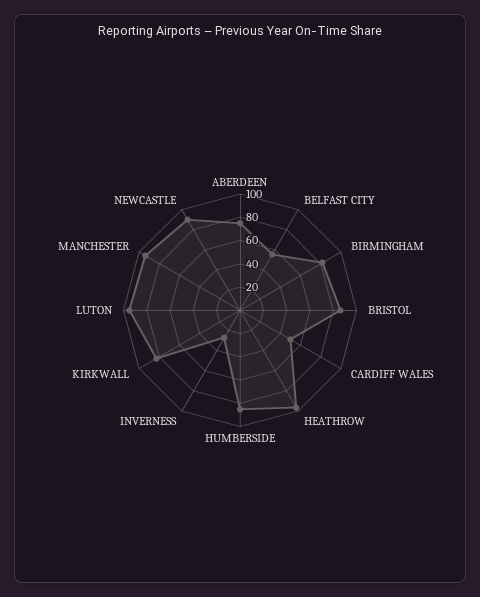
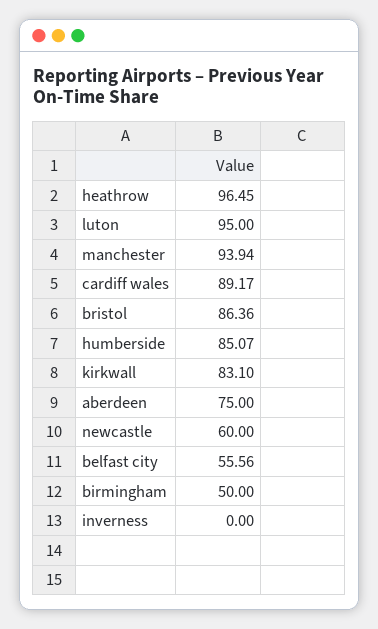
BIRMINGHAM: 80 -> 50
CARDIFF WALES: 50 -> 89.17
INVERNESS: 30 -> 0
NEWCASTLE: 90 -> 60

